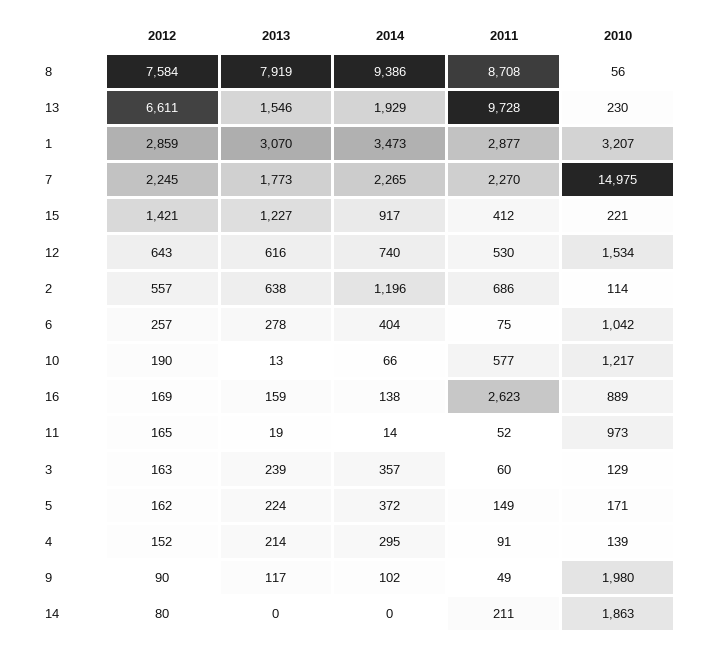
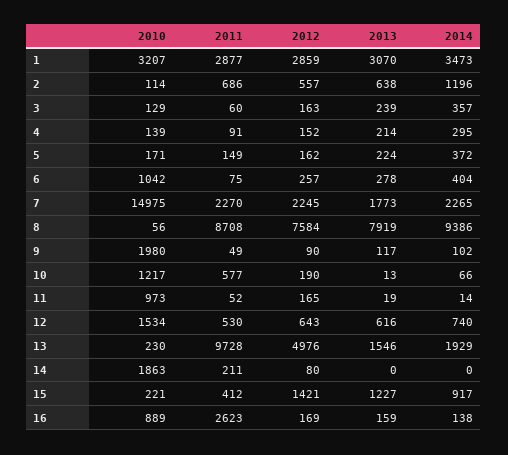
2012, 13: 6611 -> 4976

